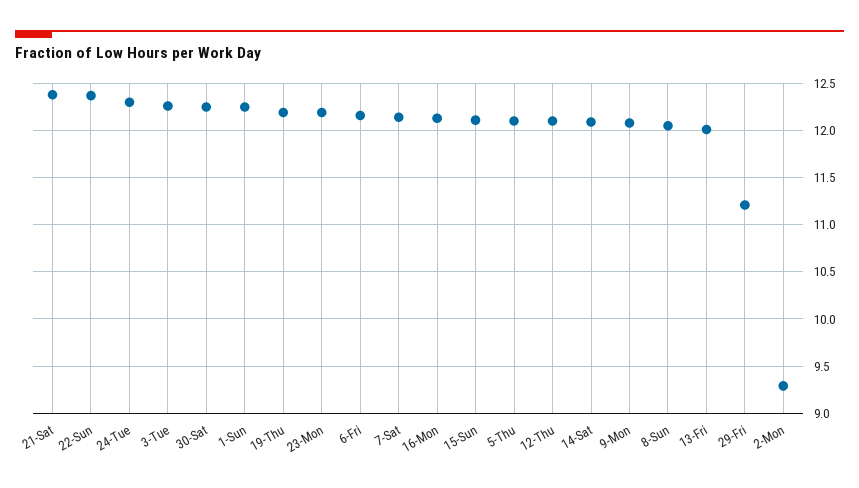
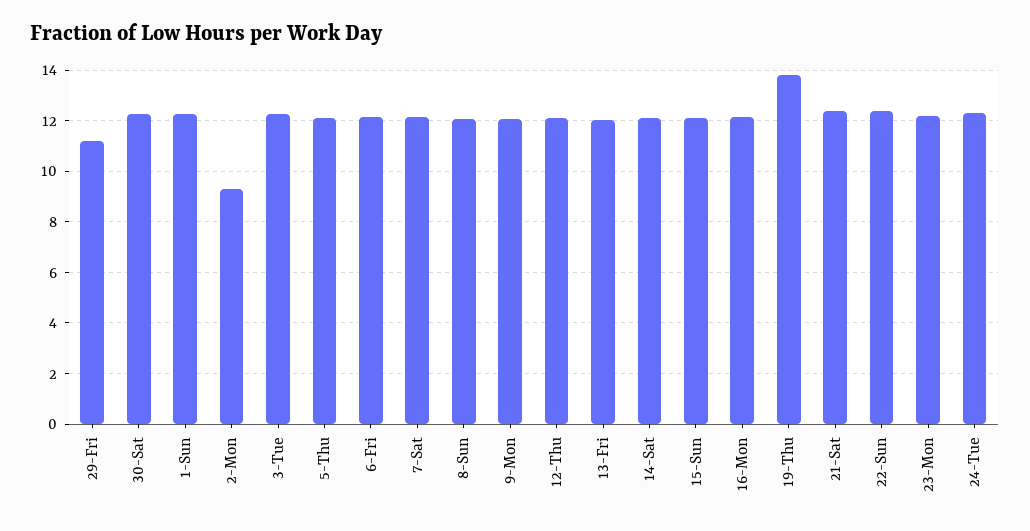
19-Thu: 12.2 -> 13.75

